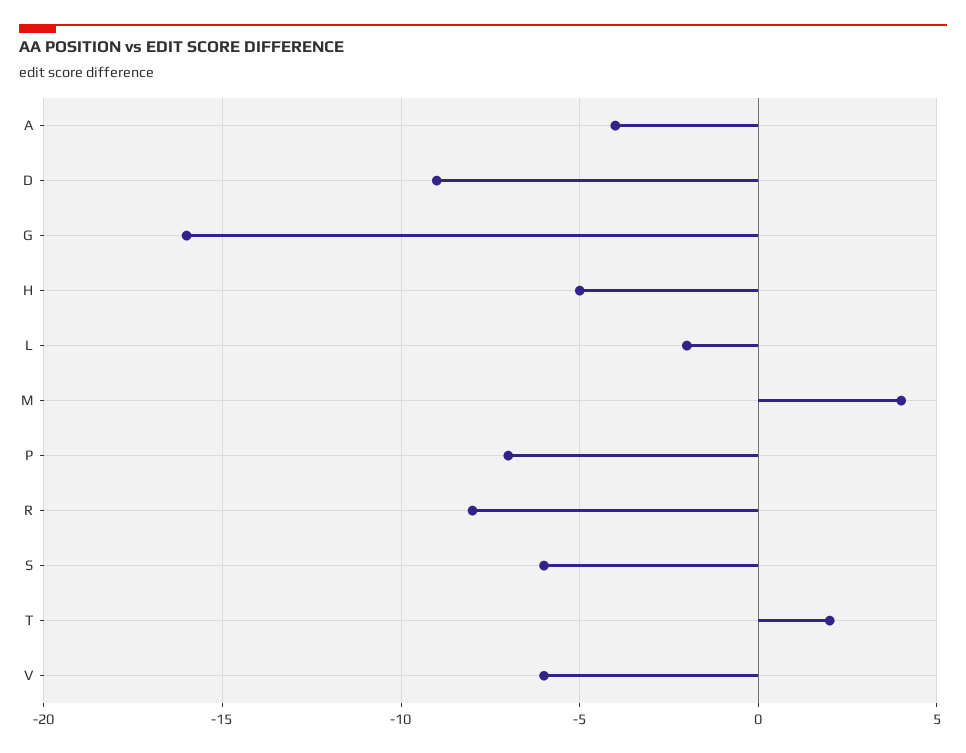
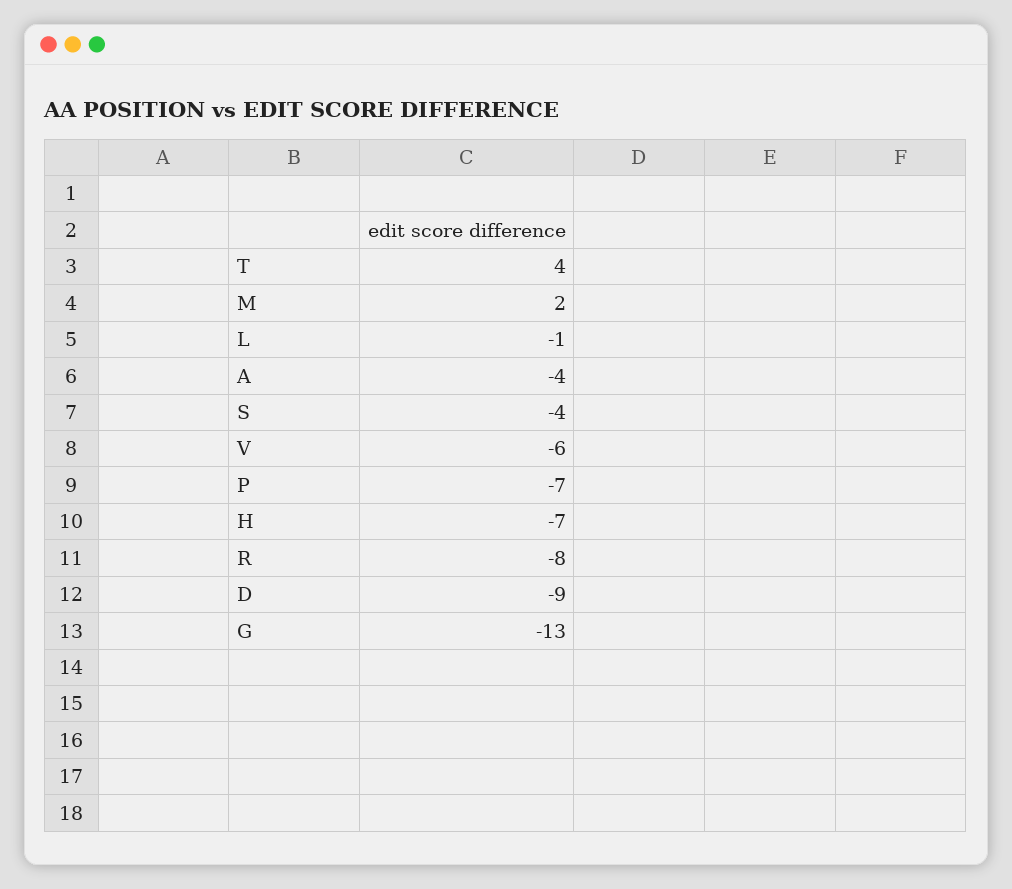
G: -16 -> -13
H: -5 -> -7
L: -2 -> -1
M: 4 -> 2
S: -6 -> -4
T: 2 -> 4

